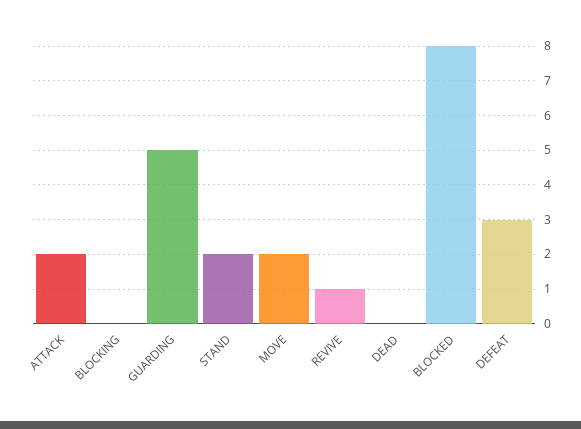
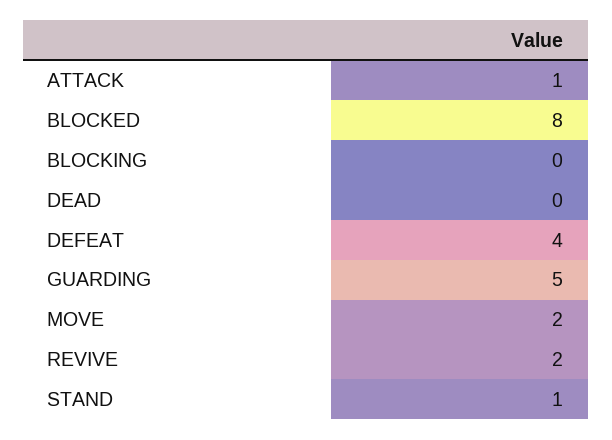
ATTACK: 2 -> 1
STAND: 2 -> 1
REVIVE: 1 -> 2
DEFEAT: 3 -> 4

